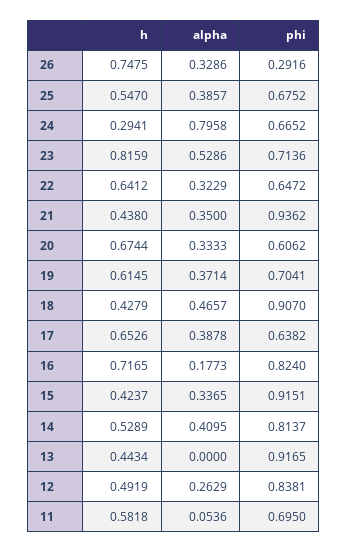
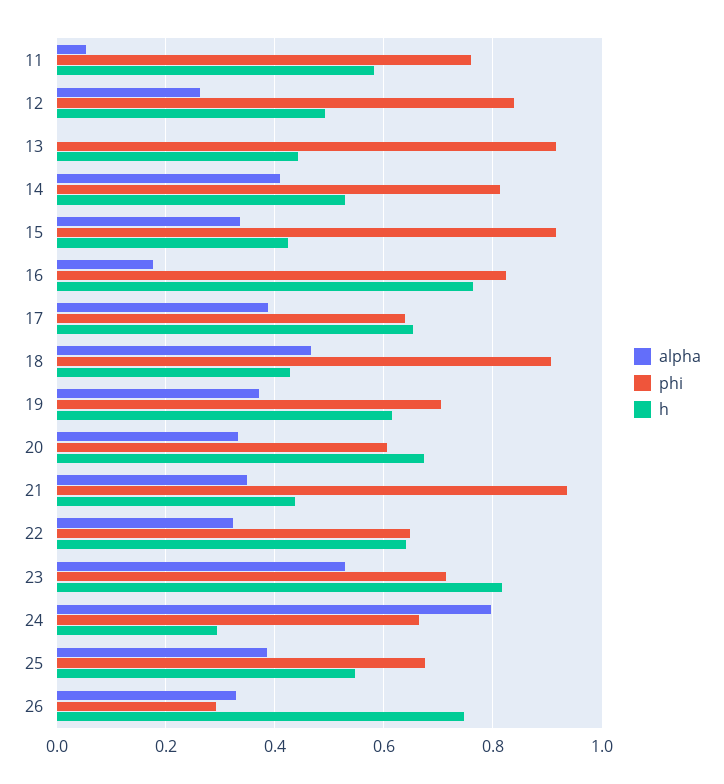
h, 16: 0.7165 -> 0.76
phi, 11: 0.695 -> 0.76

